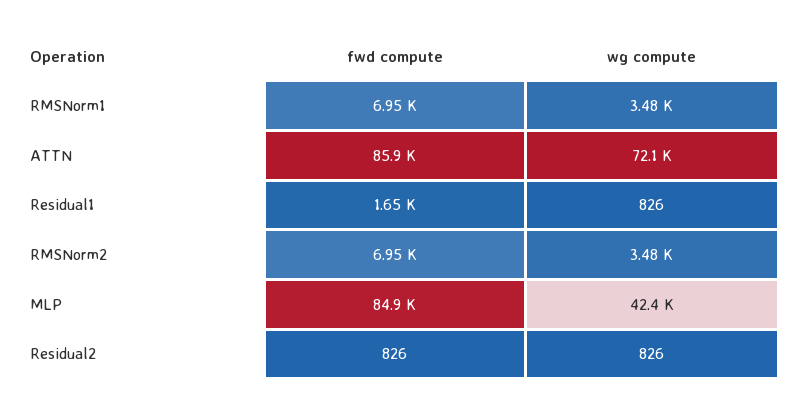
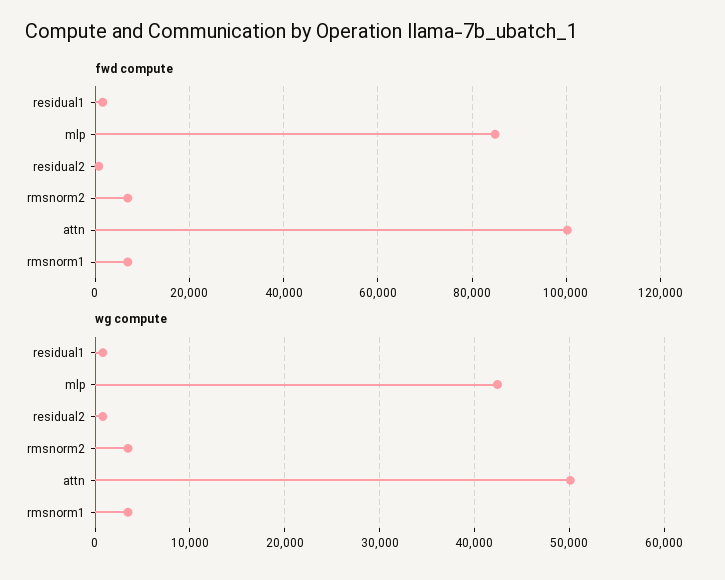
fwd compute, ATTN: 85900 -> 100000
wg compute, ATTN: 72100 -> 50000

